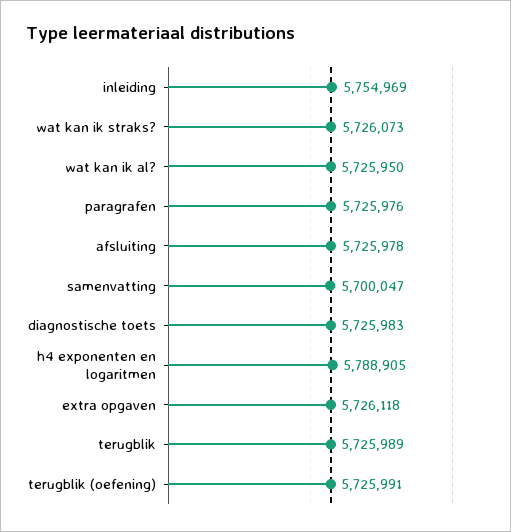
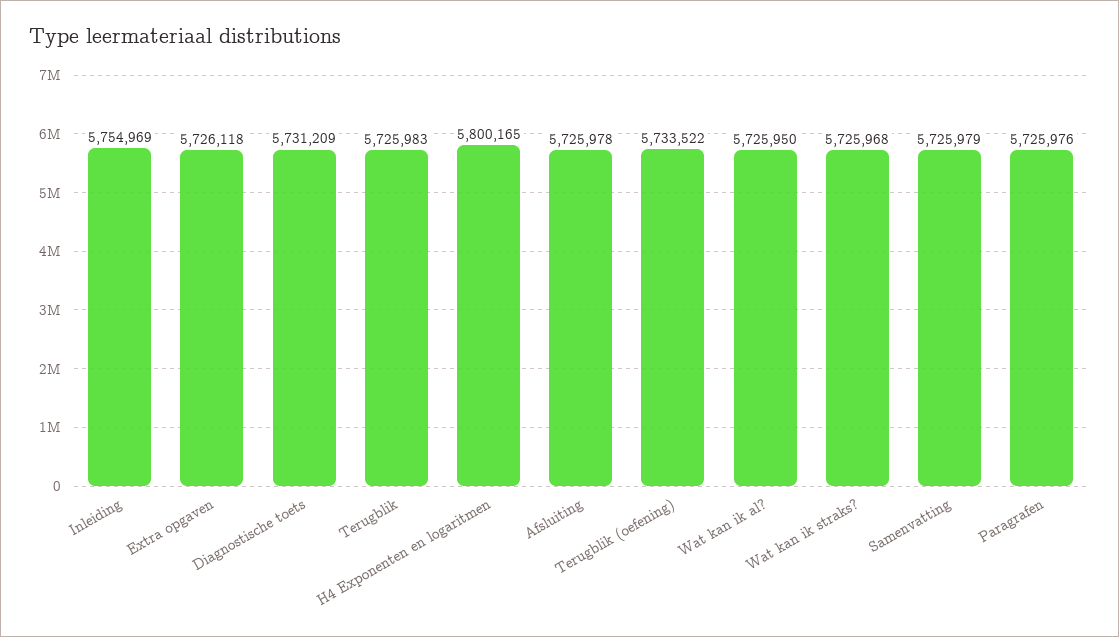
wat kan ik straks?: 5726073 -> 5725968
samenvatting: 5700047 -> 5725979
diagnostische toets: 5725983 -> 5731209
h4 exponenten en logaritmen: 5788905 -> 5800165
terugblik: 5725989 -> 5725983
terugblik (oefening): 5725991 -> 5733522

